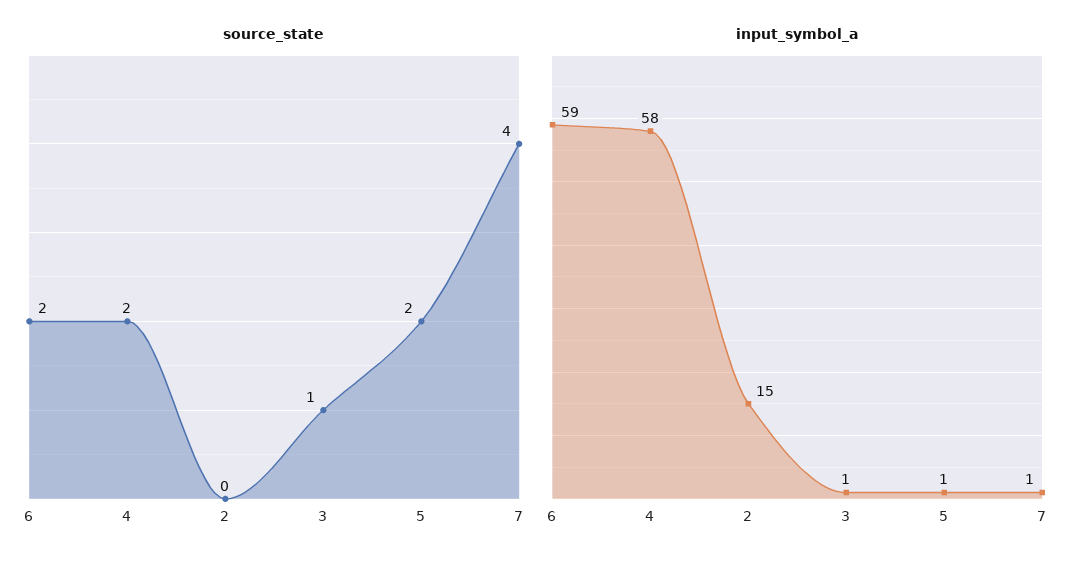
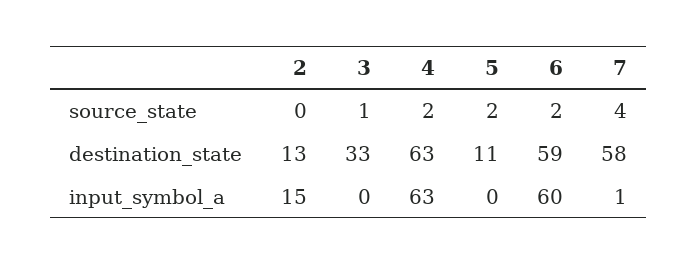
input_symbol_a, 6: 59 -> 60
input_symbol_a, 4: 58 -> 63
input_symbol_a, 3: 1 -> 0
input_symbol_a, 5: 1 -> 0
destination_state, 2: none -> 13
destination_state, 3: none -> 33
destination_state, 4: none -> 63
destination_state, 5: none -> 11
destination_state, 6: none -> 59
destination_state, 7: none -> 58

